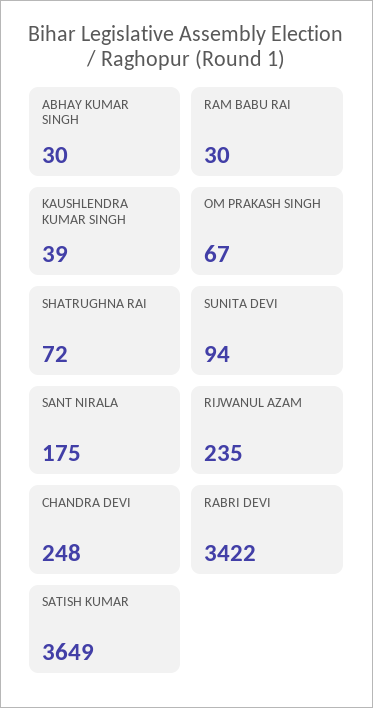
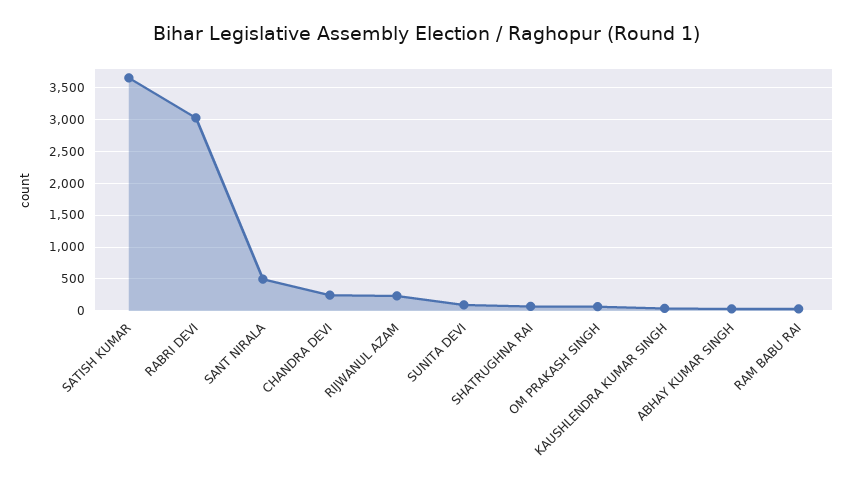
SANT NIRALA: 175 -> 500
RABRI DEVI: 3422 -> 3000

